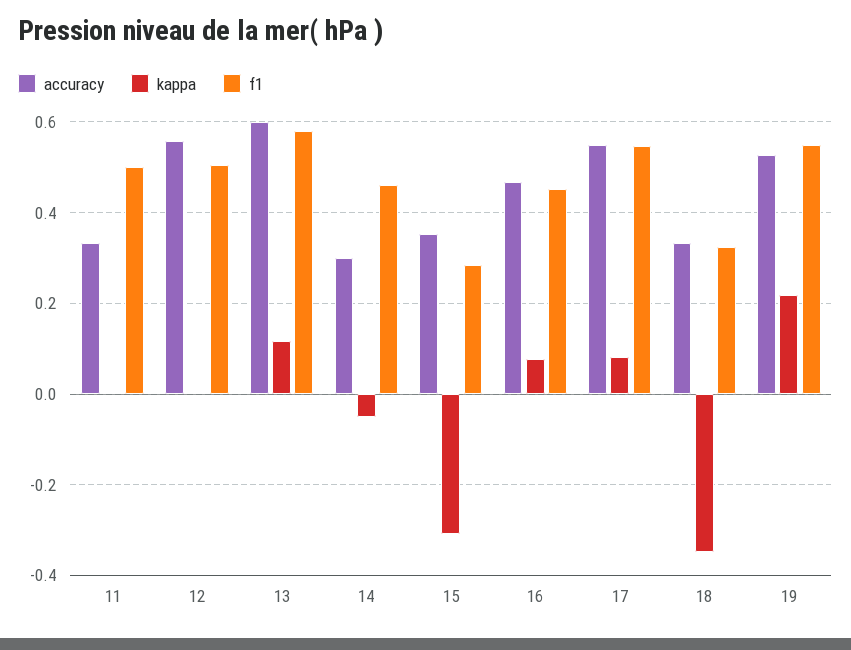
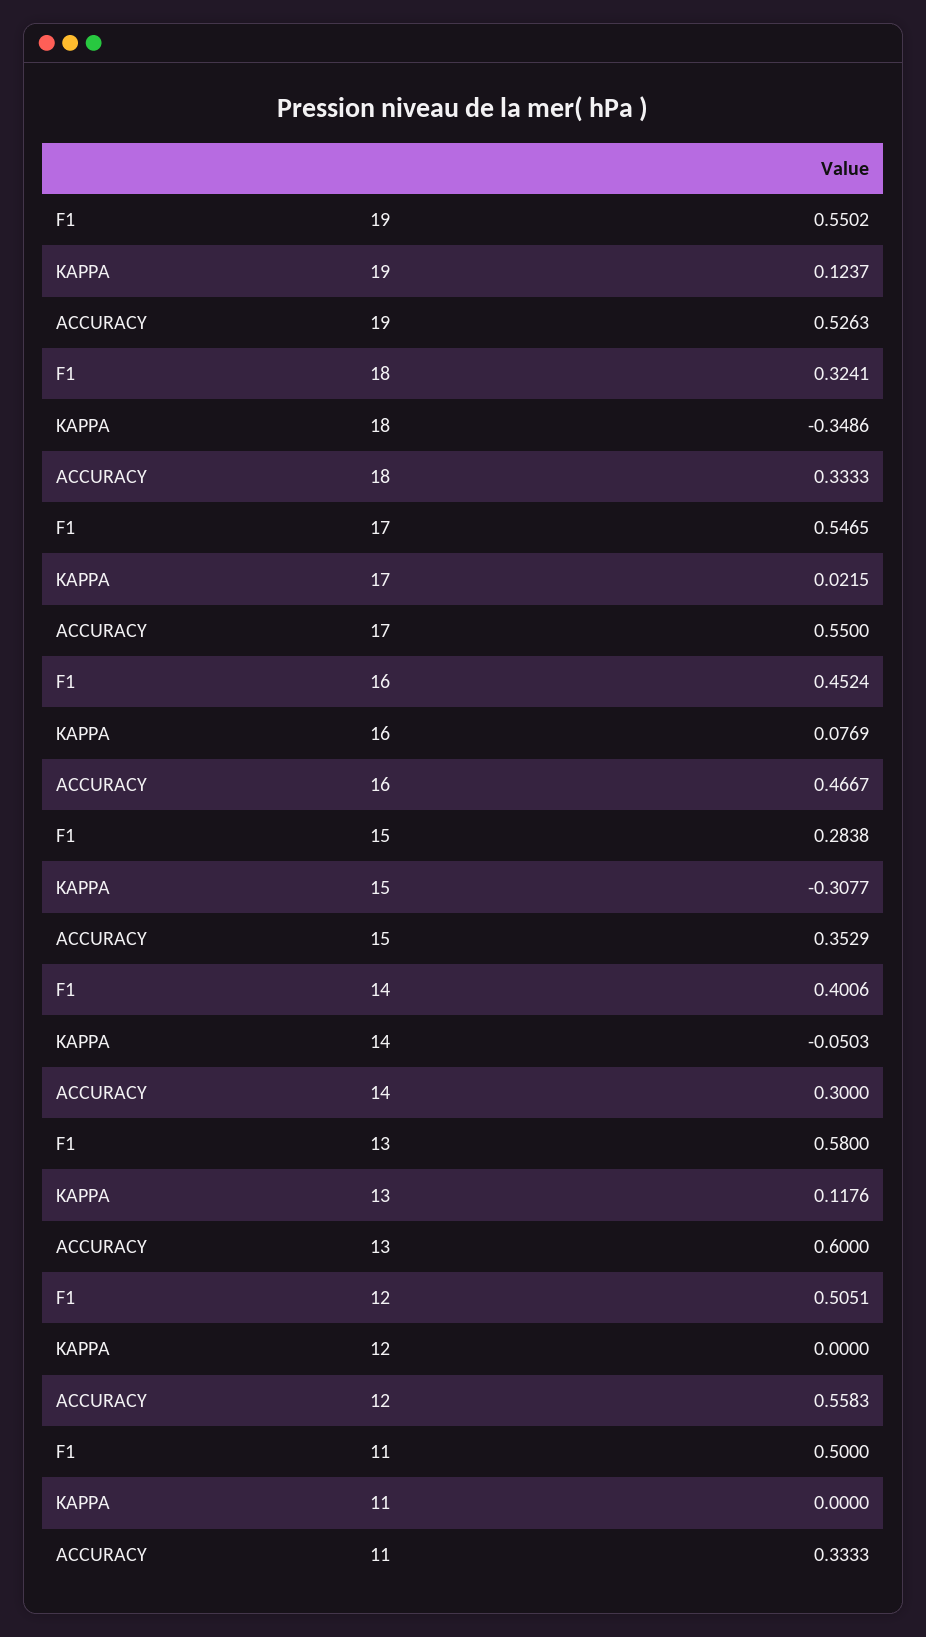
f1, 14: 0.46 -> 0.4006
kappa, 17: 0.08 -> 0.0215
kappa, 19: 0.22 -> 0.1237

